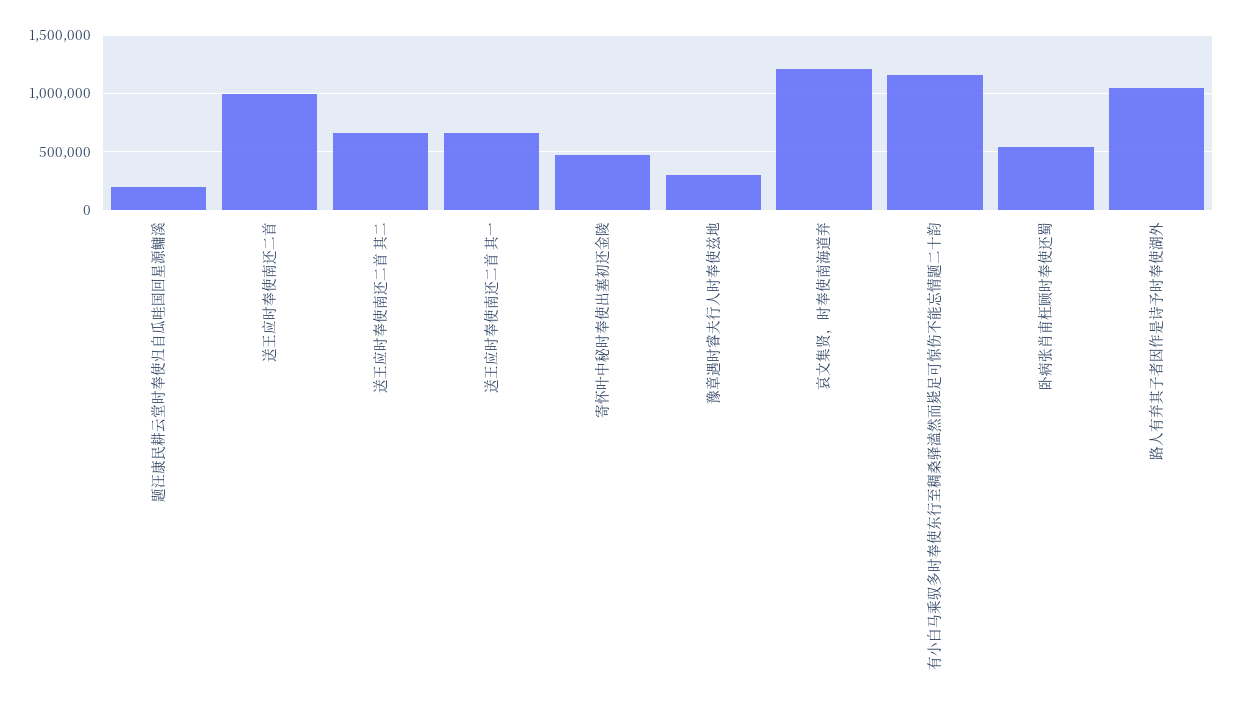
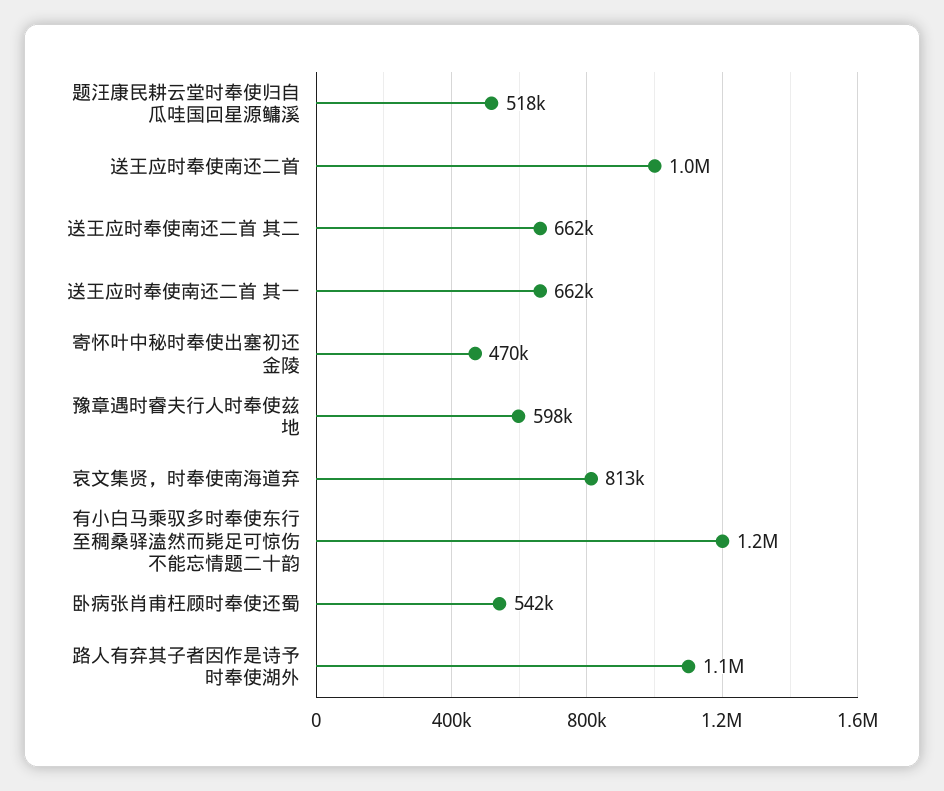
题汪康民耕云堂时奉使归自瓜哇国回星源鳙溪: 200000 -> 518000
豫章遇时睿夫行人时奉使兹地: 300000 -> 598000
哀文集贤，时奉使南海道弃: 1200000 -> 813000

